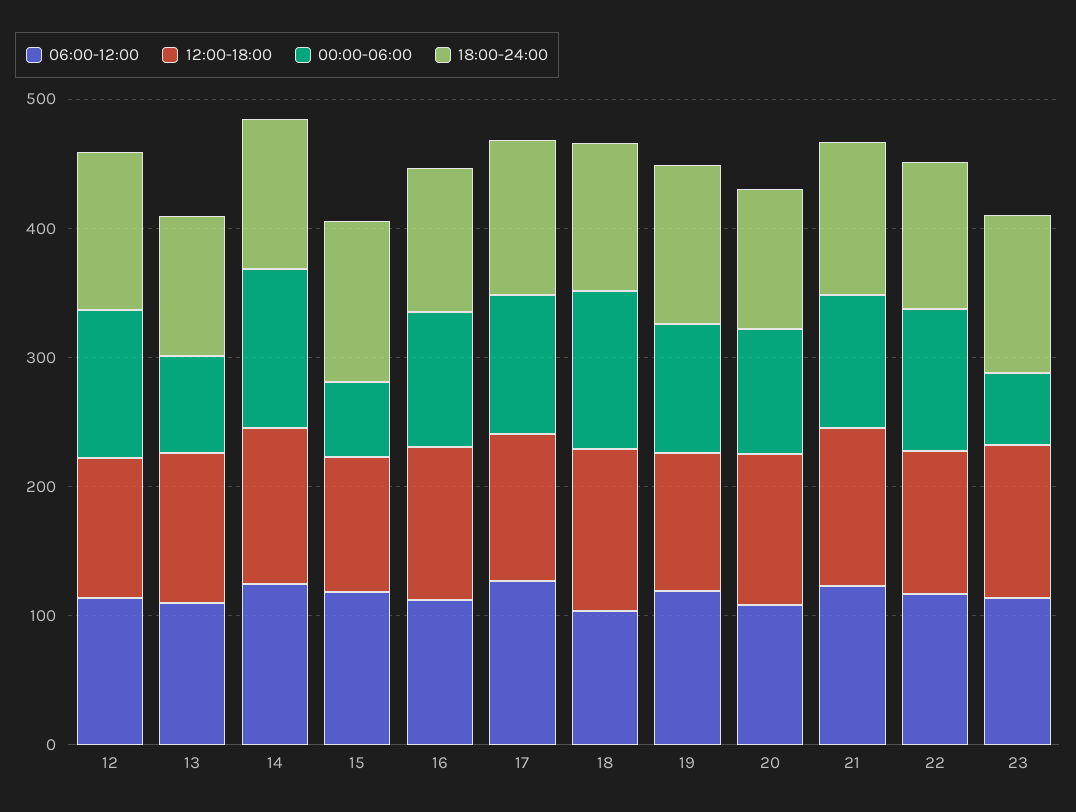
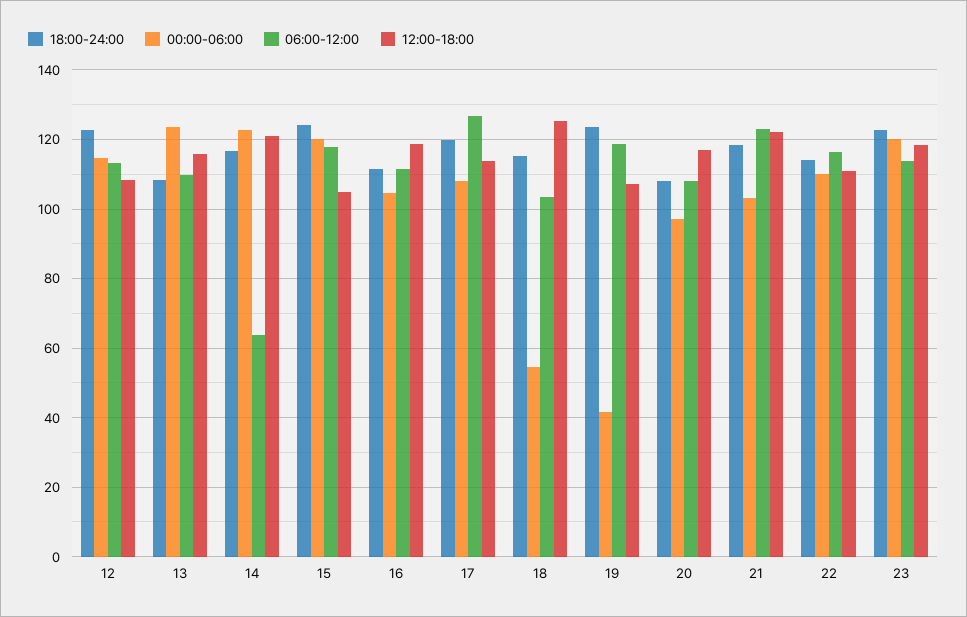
00:00-06:00, 13: 80 -> 124
06:00-12:00, 14: 120 -> 64
00:00-06:00, 15: 60 -> 120
00:00-06:00, 18: 120 -> 54
00:00-06:00, 19: 100 -> 42
00:00-06:00, 23: 60 -> 120

